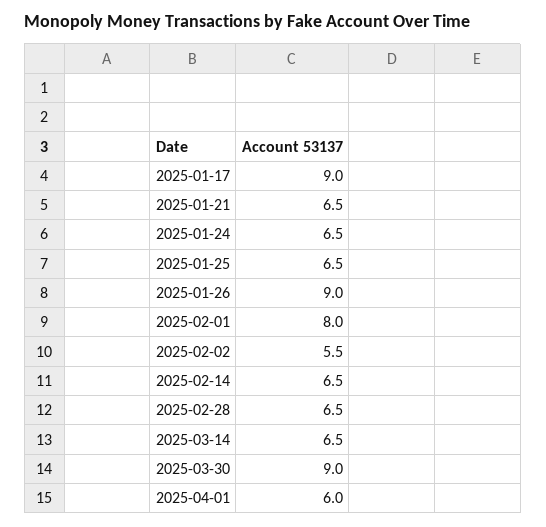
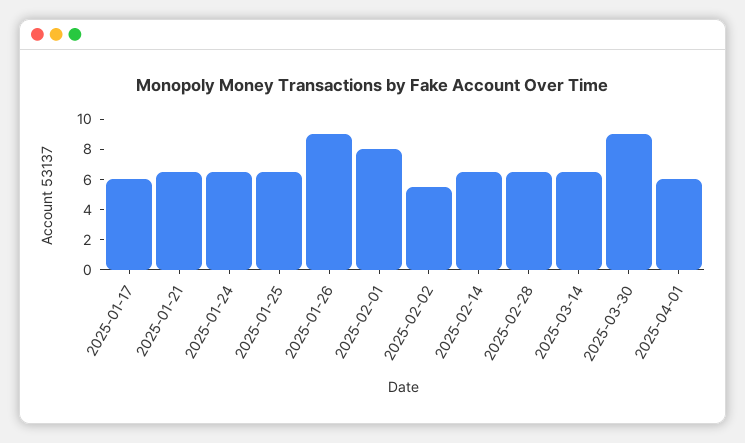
2025-01-17: 9 -> 6

